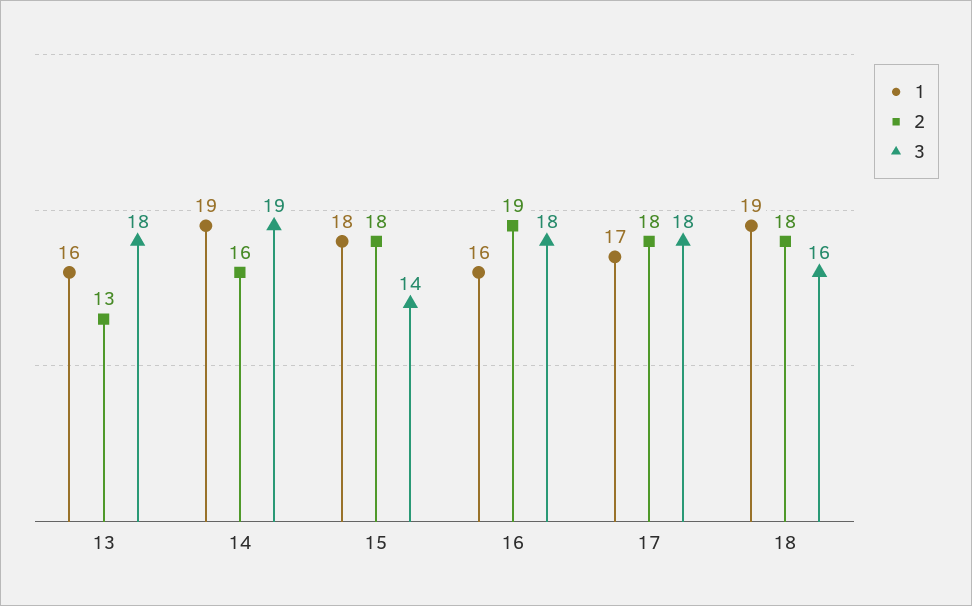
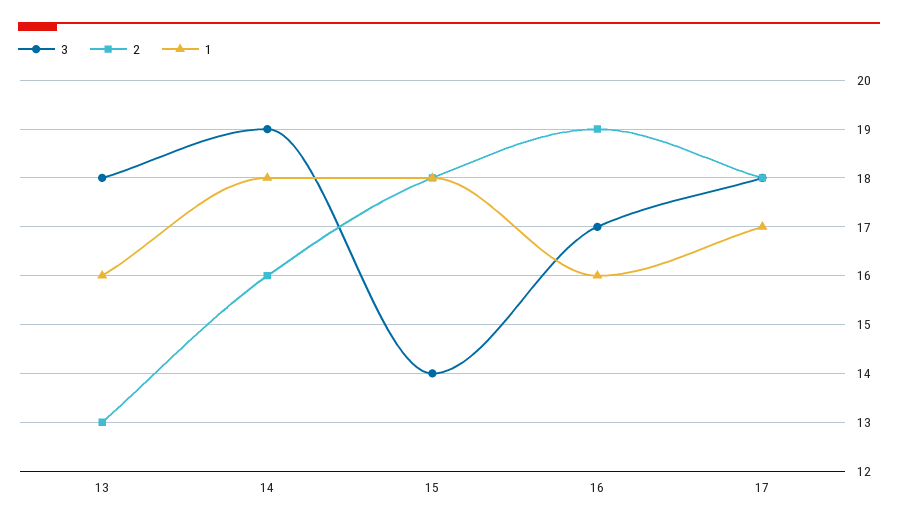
1, 14: 19 -> 18
3, 16: 18 -> 17
1, 18: 19 -> none
2, 18: 18 -> none
3, 18: 16 -> none

